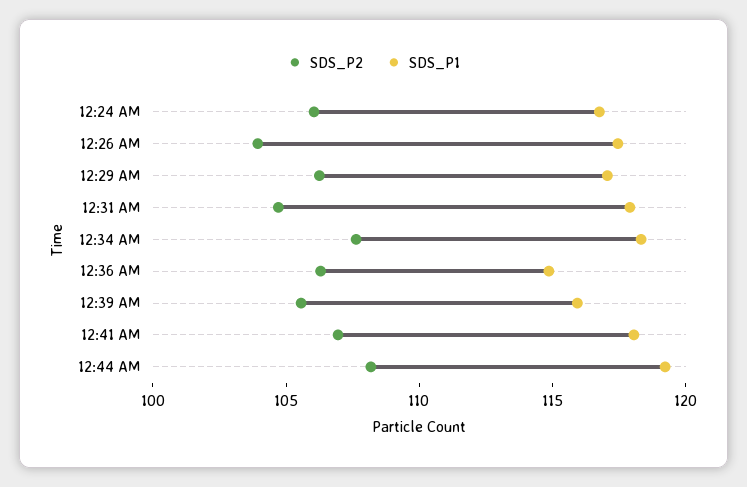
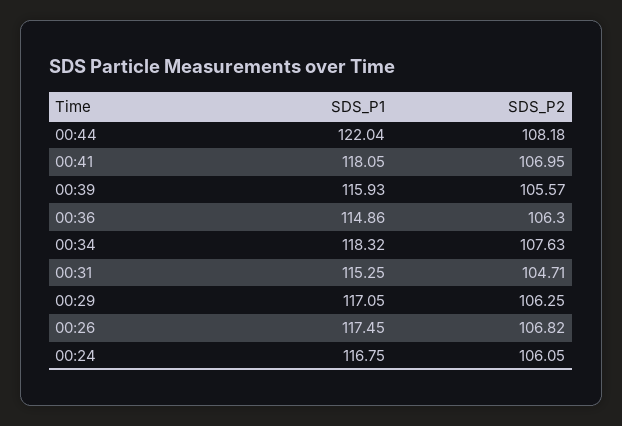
SDS_P2, 12:26 AM: 104 -> 106.82
SDS_P1, 12:31 AM: 118 -> 115.25
SDS_P1, 12:44 AM: 119 -> 122.04

